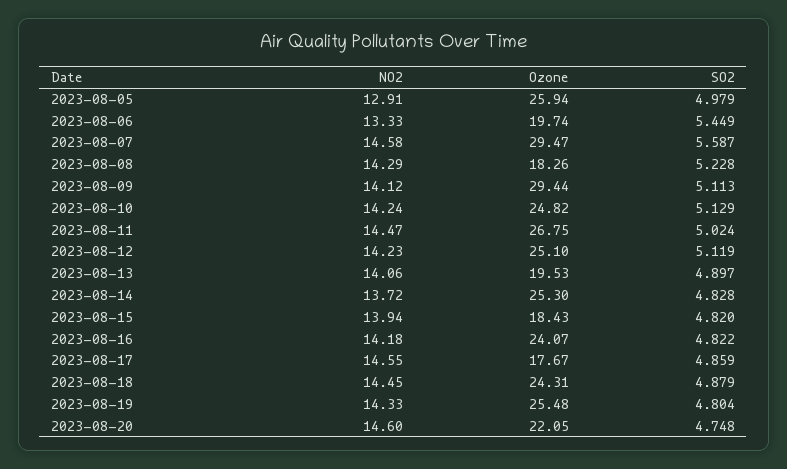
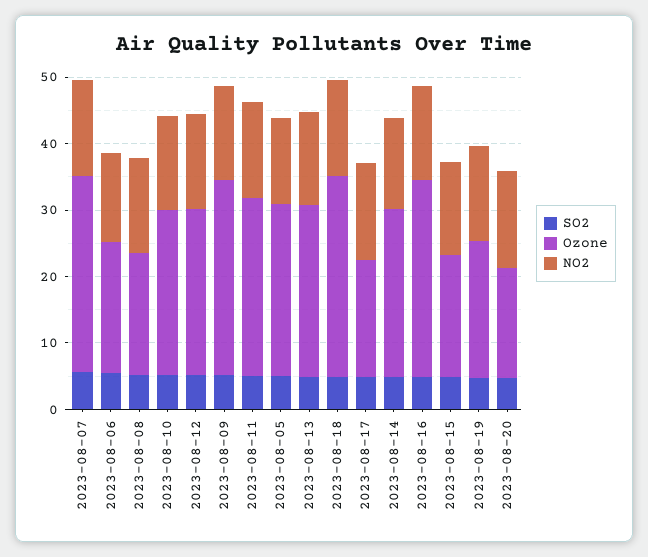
Ozone, 2023-08-13: 19.53 -> 26
Ozone, 2023-08-16: 24.07 -> 30
Ozone, 2023-08-18: 24.31 -> 30
Ozone, 2023-08-19: 25.48 -> 20
Ozone, 2023-08-20: 22.05 -> 16

